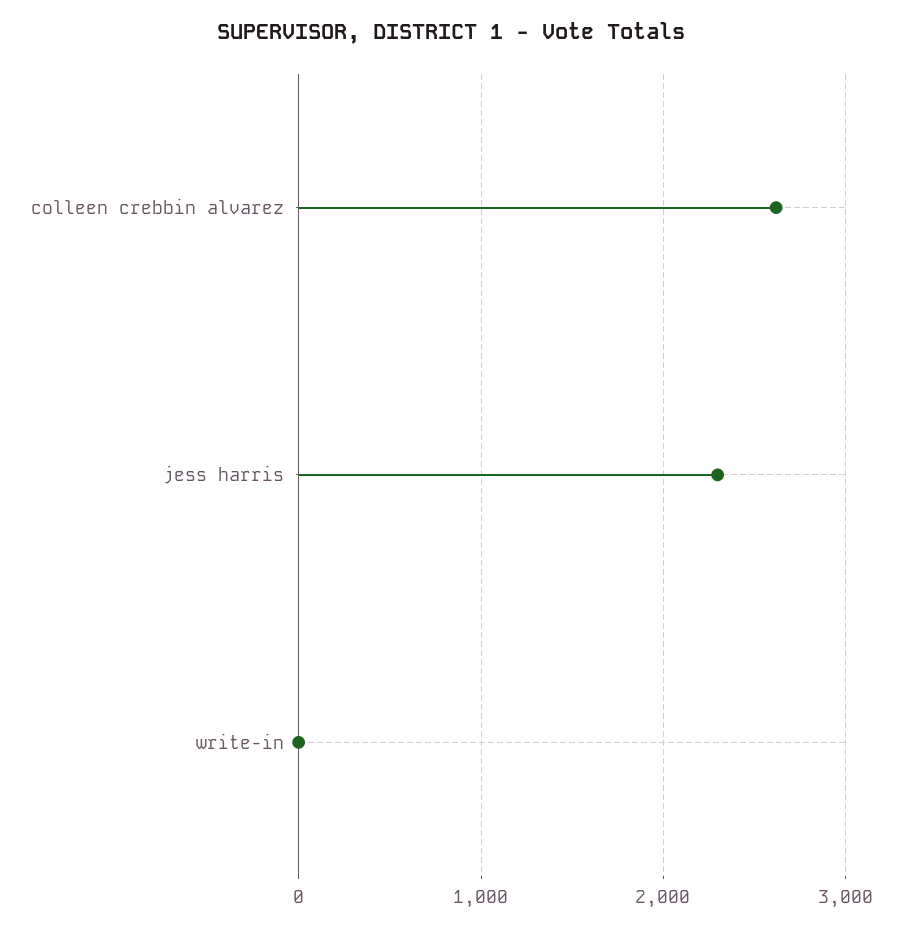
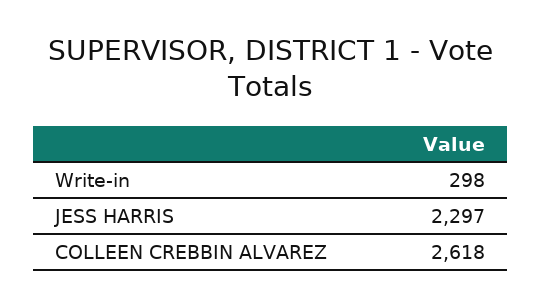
write-in: 0 -> 298

